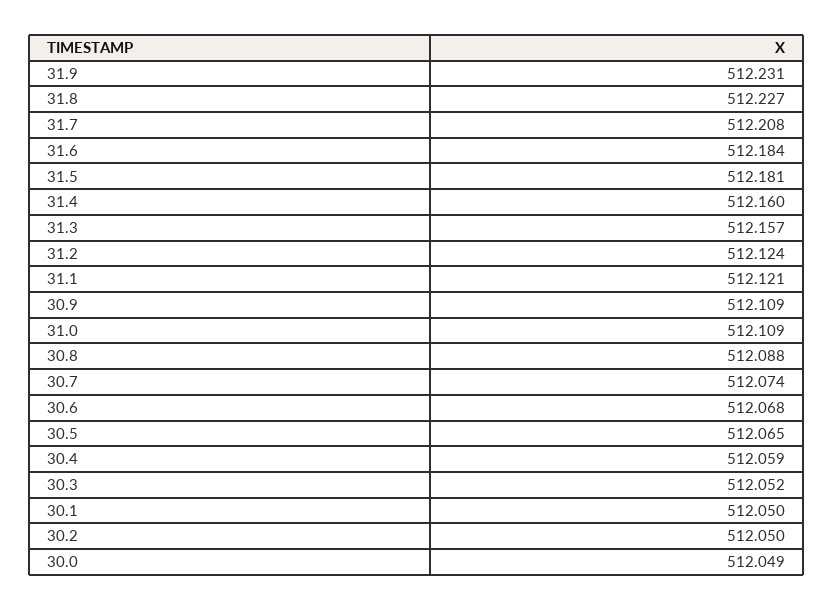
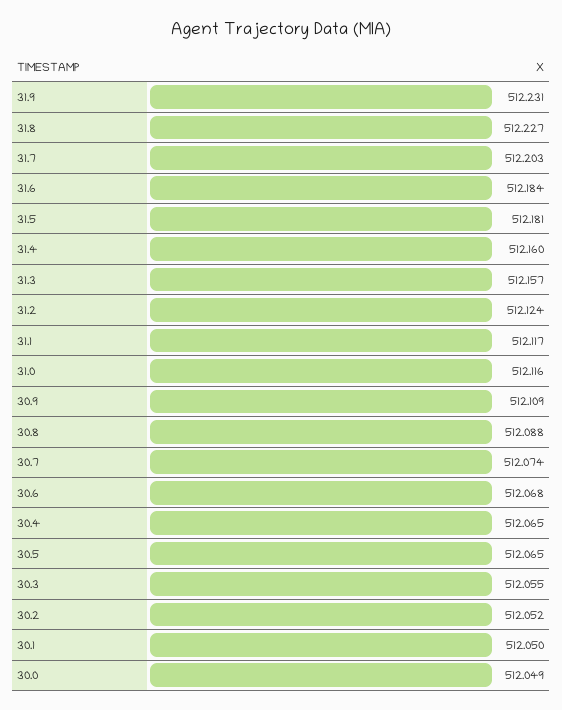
31.7: 512.208 -> 512.203
31.1: 512.121 -> 512.117
31.0: 512.109 -> 512.116
30.4: 512.059 -> 512.065
30.3: 512.052 -> 512.055
30.2: 512.05 -> 512.052

